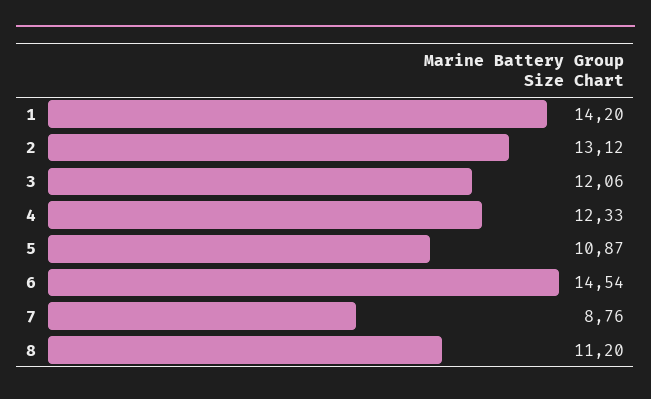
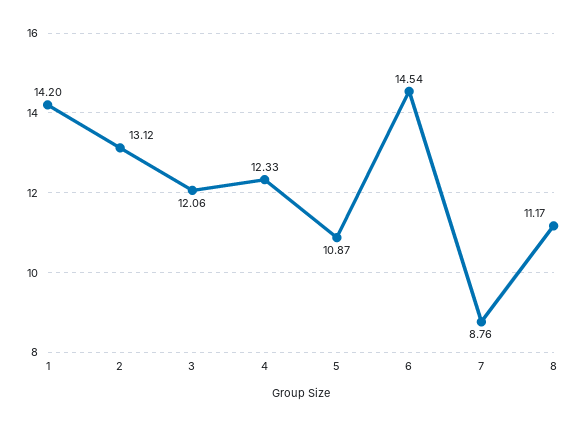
8: 11.2 -> 11.17

